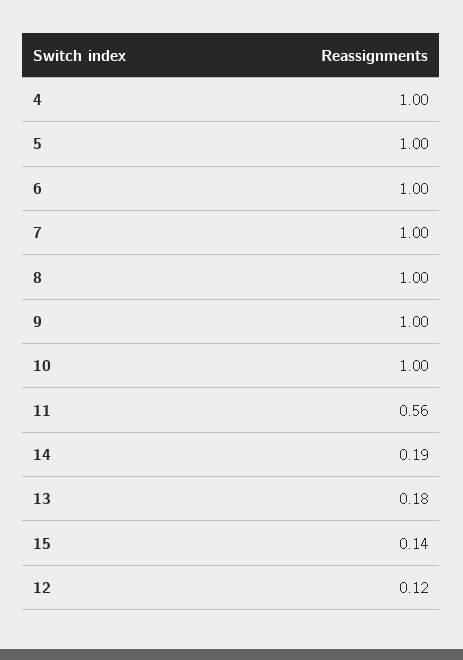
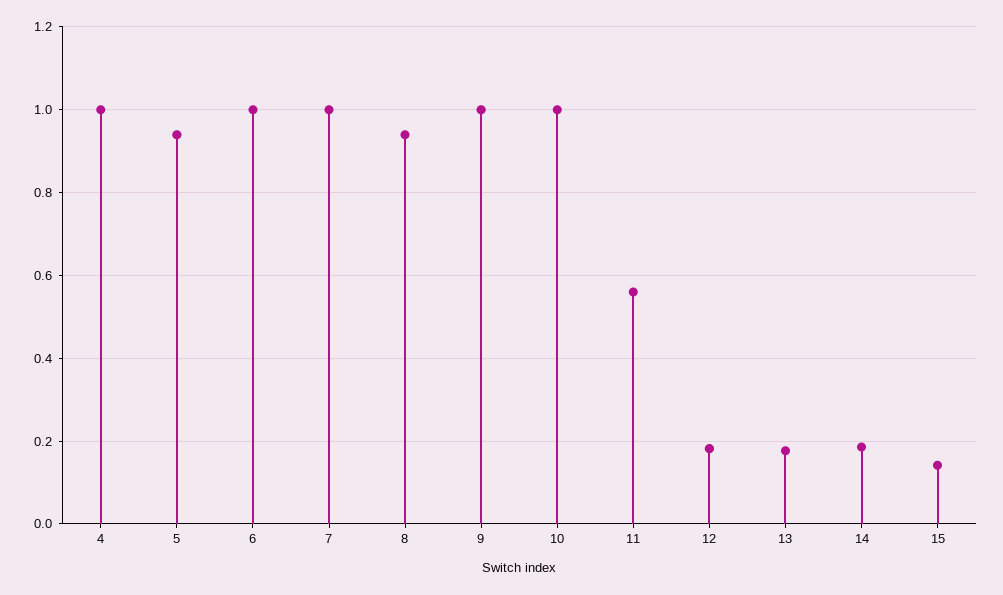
5: 1 -> 0.94
8: 1 -> 0.94
12: 0.12 -> 0.18

